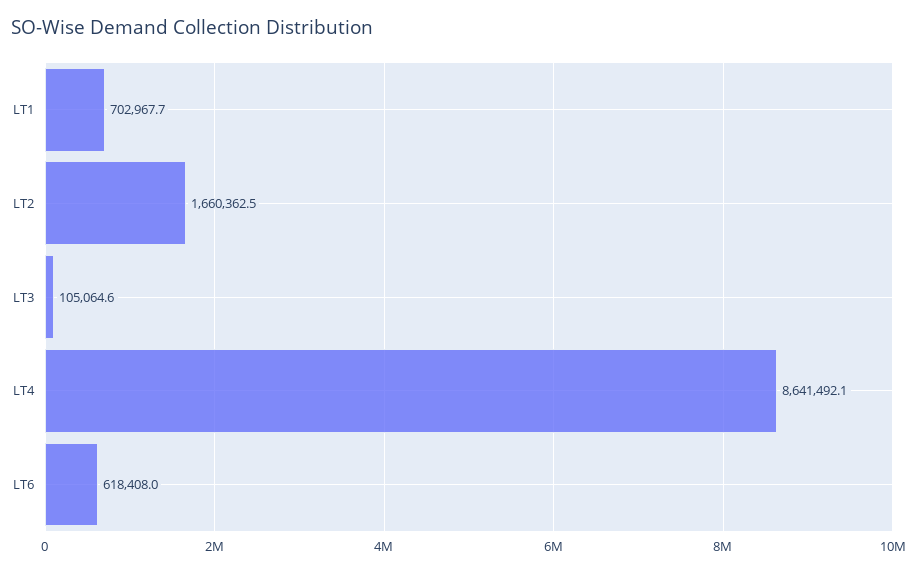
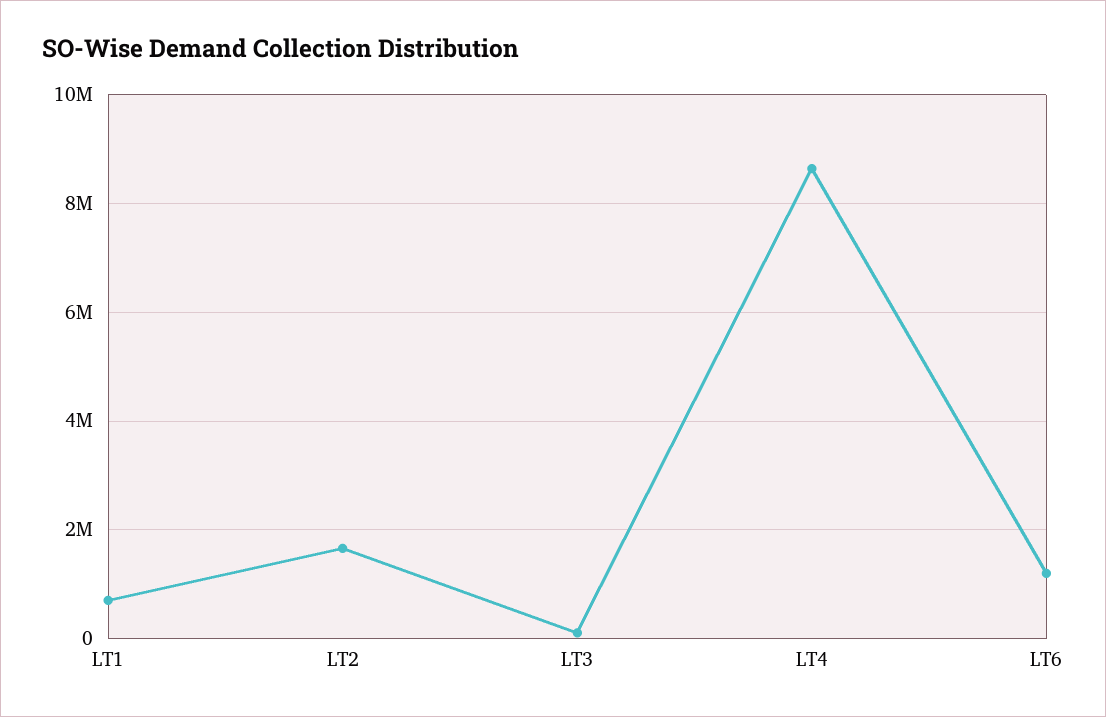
LT6: 618408 -> 1200000

